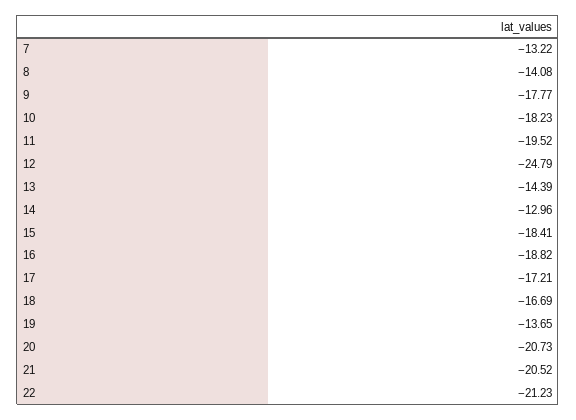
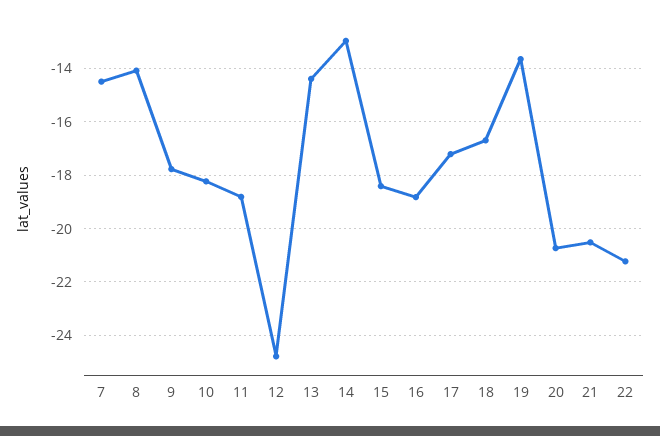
7: -13.22 -> -14.5
11: -19.52 -> -18.75

